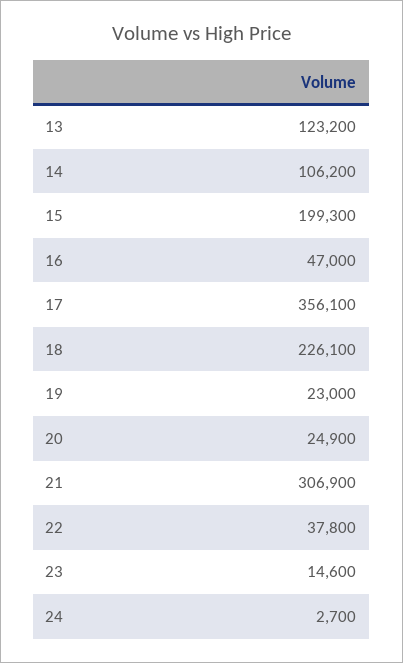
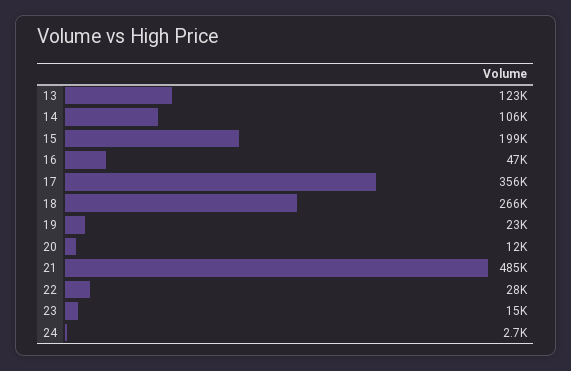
18: 226100 -> 266000
20: 24900 -> 12000
21: 306900 -> 485000
22: 37800 -> 28000

